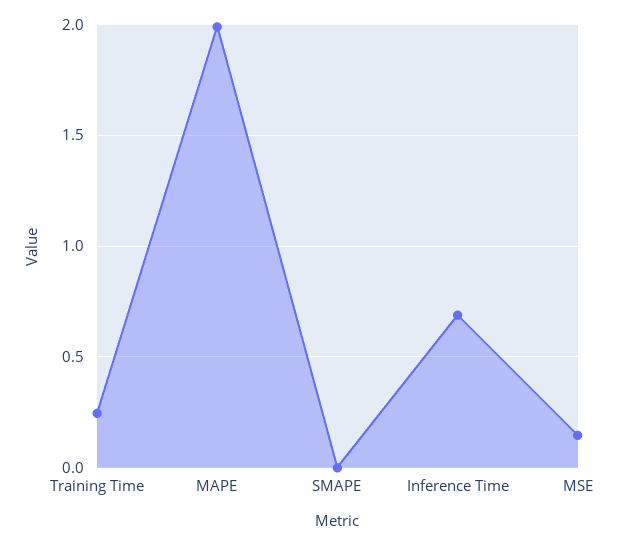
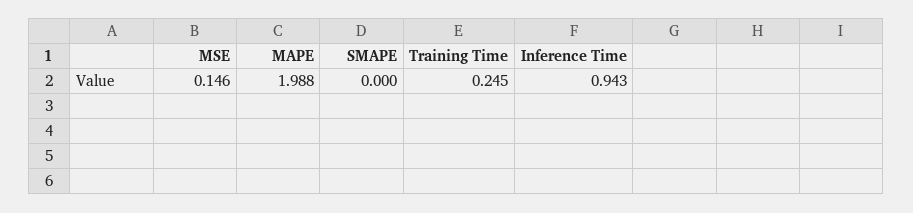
Inference Time: 0.7 -> 0.943

